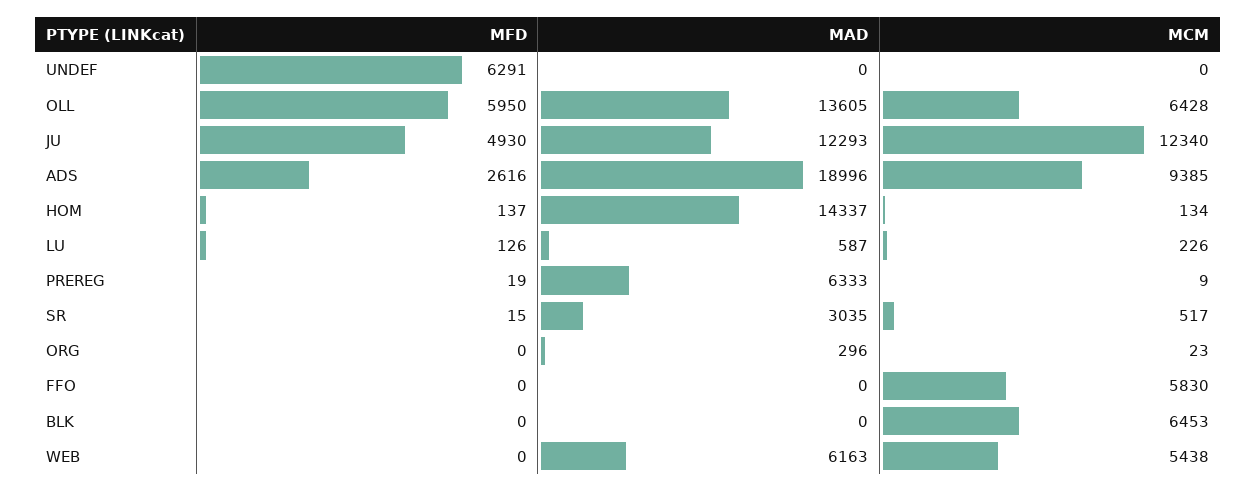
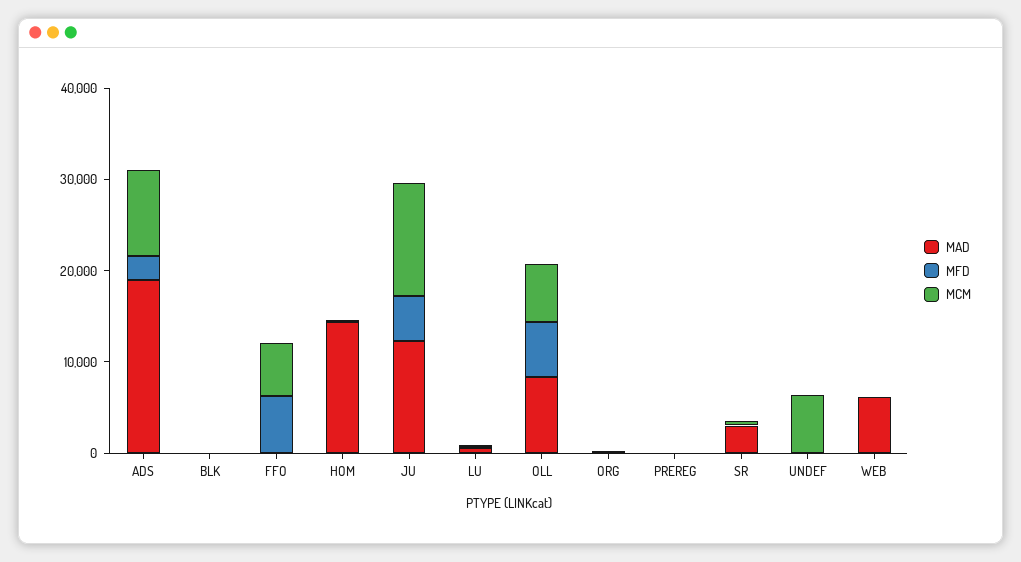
MFD, UNDEF: 6291 -> 0
MCM, UNDEF: 0 -> 6000
MAD, OLL: 13605 -> 8000
MAD, PREREG: 6333 -> 0
MFD, FFO: 0 -> 6000
MCM, BLK: 6453 -> 0
MCM, WEB: 5438 -> 0

